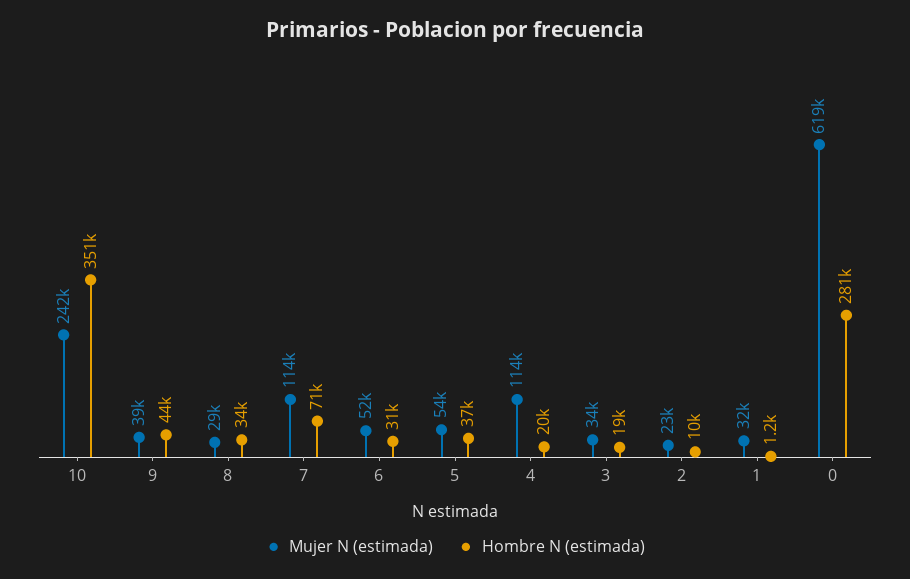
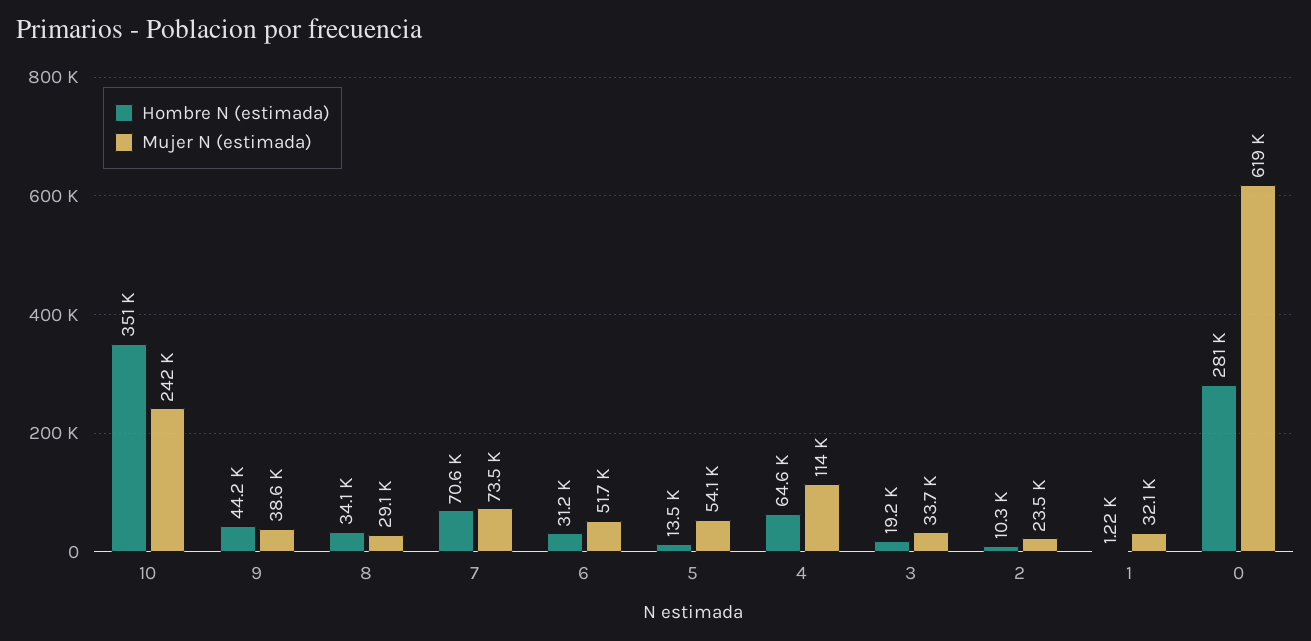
Mujer N (estimada), 7: 114000 -> 73500
Hombre N (estimada), 5: 37000 -> 13500
Hombre N (estimada), 4: 20000 -> 64600

